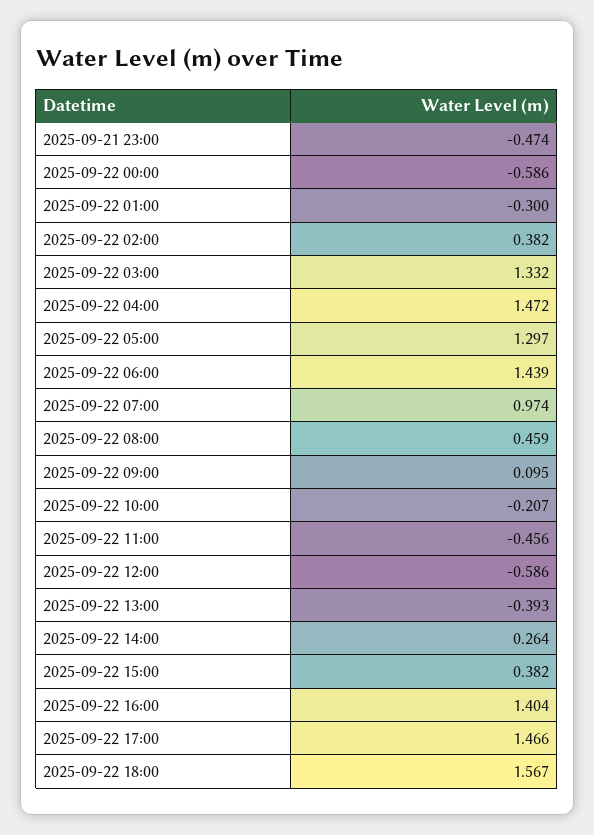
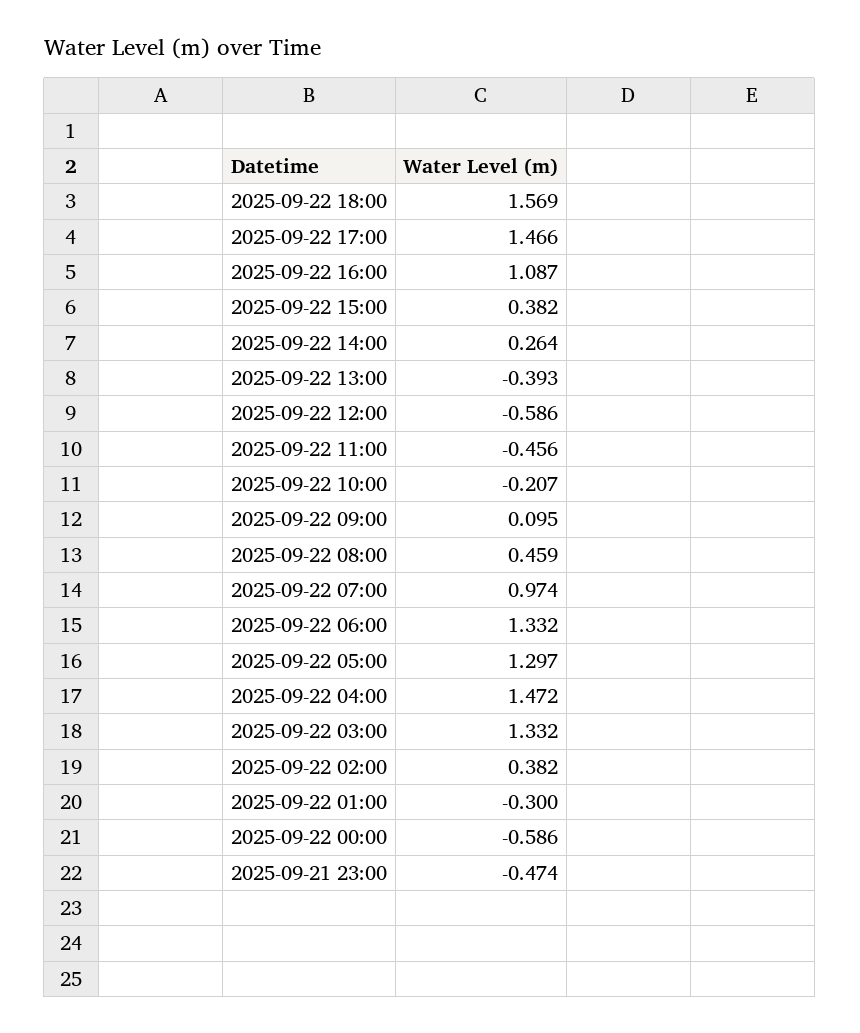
2025-09-22 06:00: 1.439 -> 1.332
2025-09-22 16:00: 1.404 -> 1.087
2025-09-22 18:00: 1.567 -> 1.569

